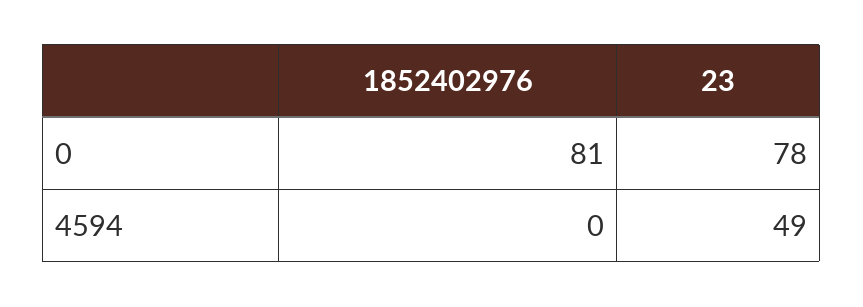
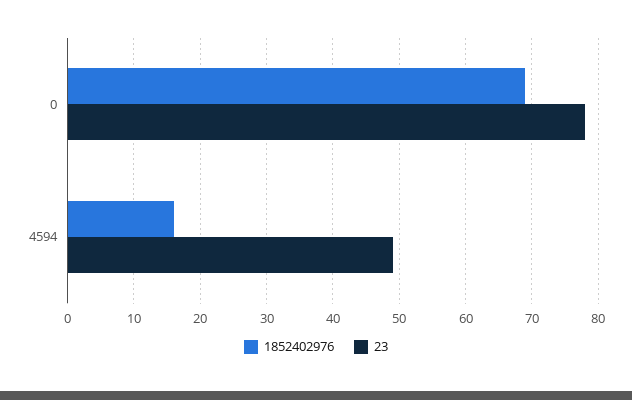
1852402976, 0: 81 -> 69
1852402976, 4594: 0 -> 16

